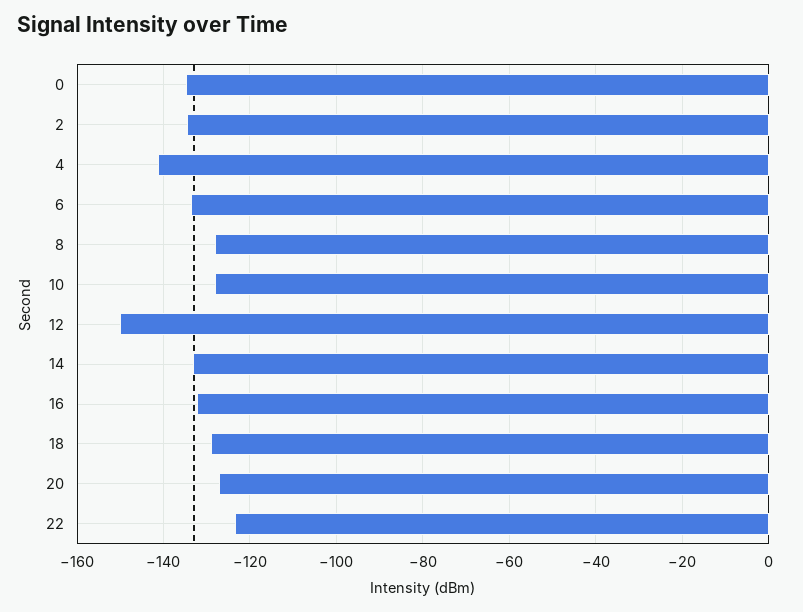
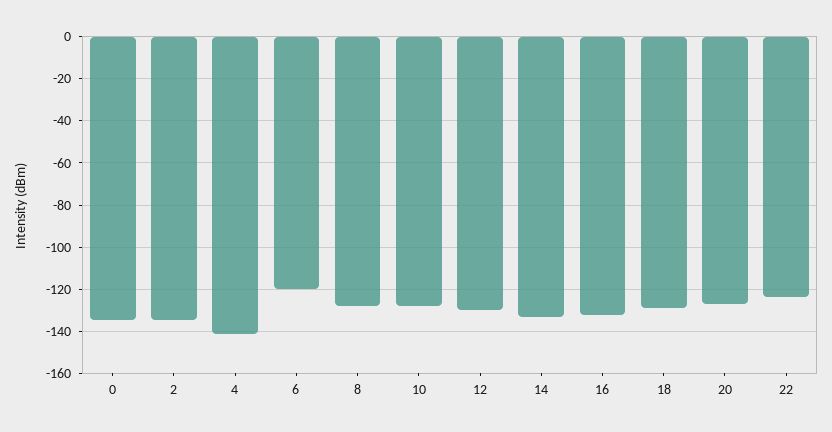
6: -134 -> -120
12: -150 -> -130

